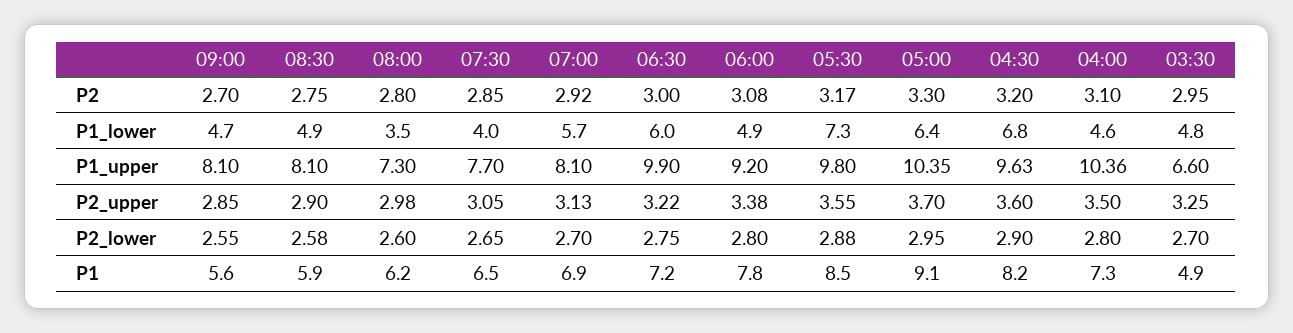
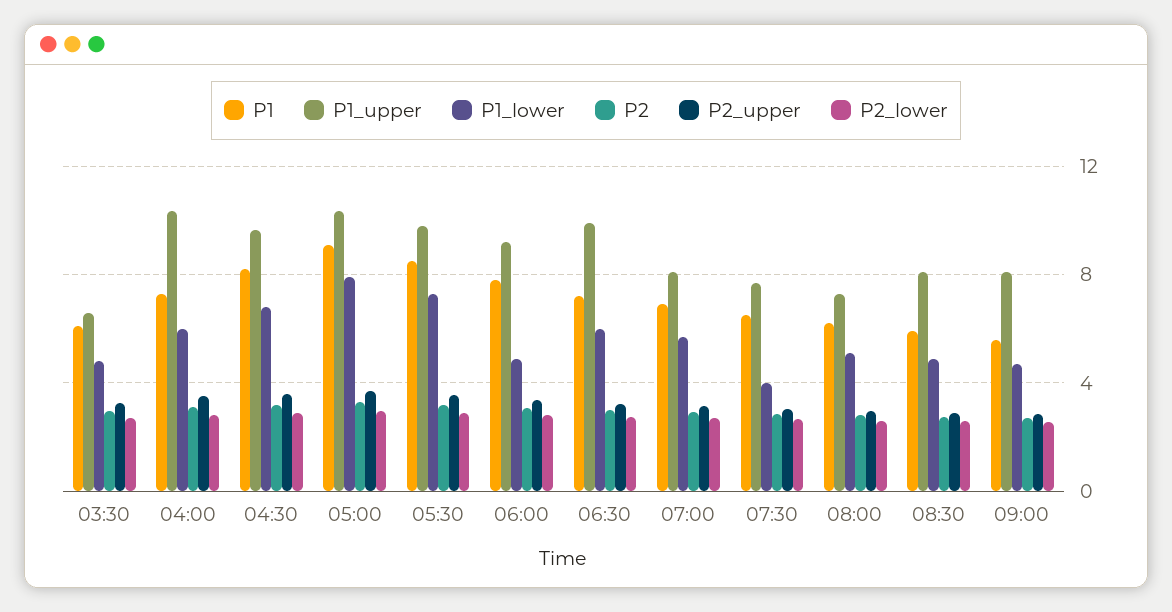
P1_lower, 08:00: 3.5 -> 5
P1_lower, 05:00: 6.4 -> 8
P1_lower, 04:00: 4.6 -> 6
P1, 03:30: 4.9 -> 6

